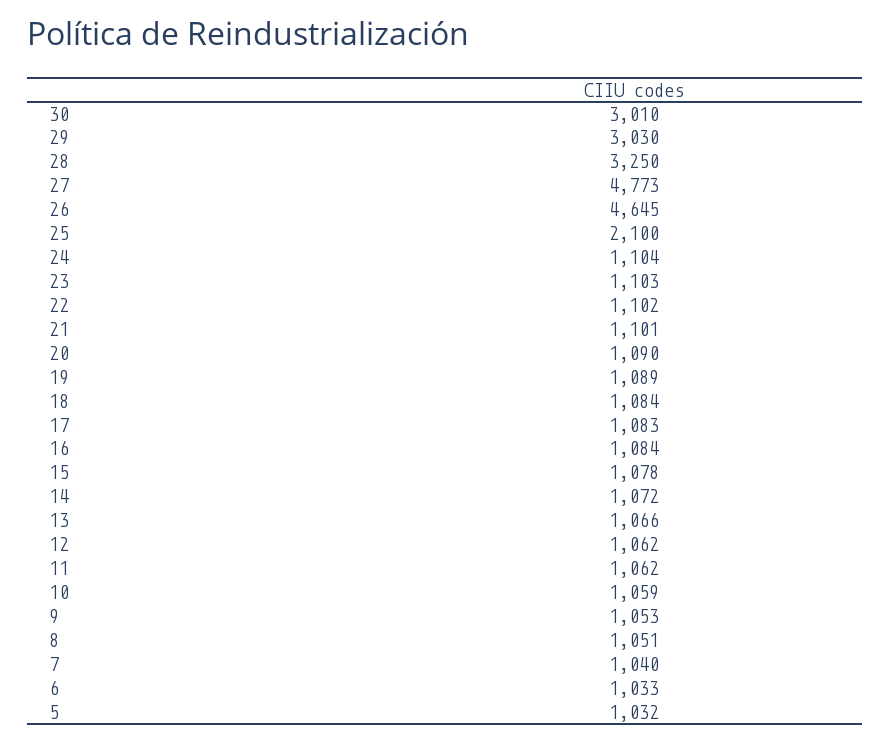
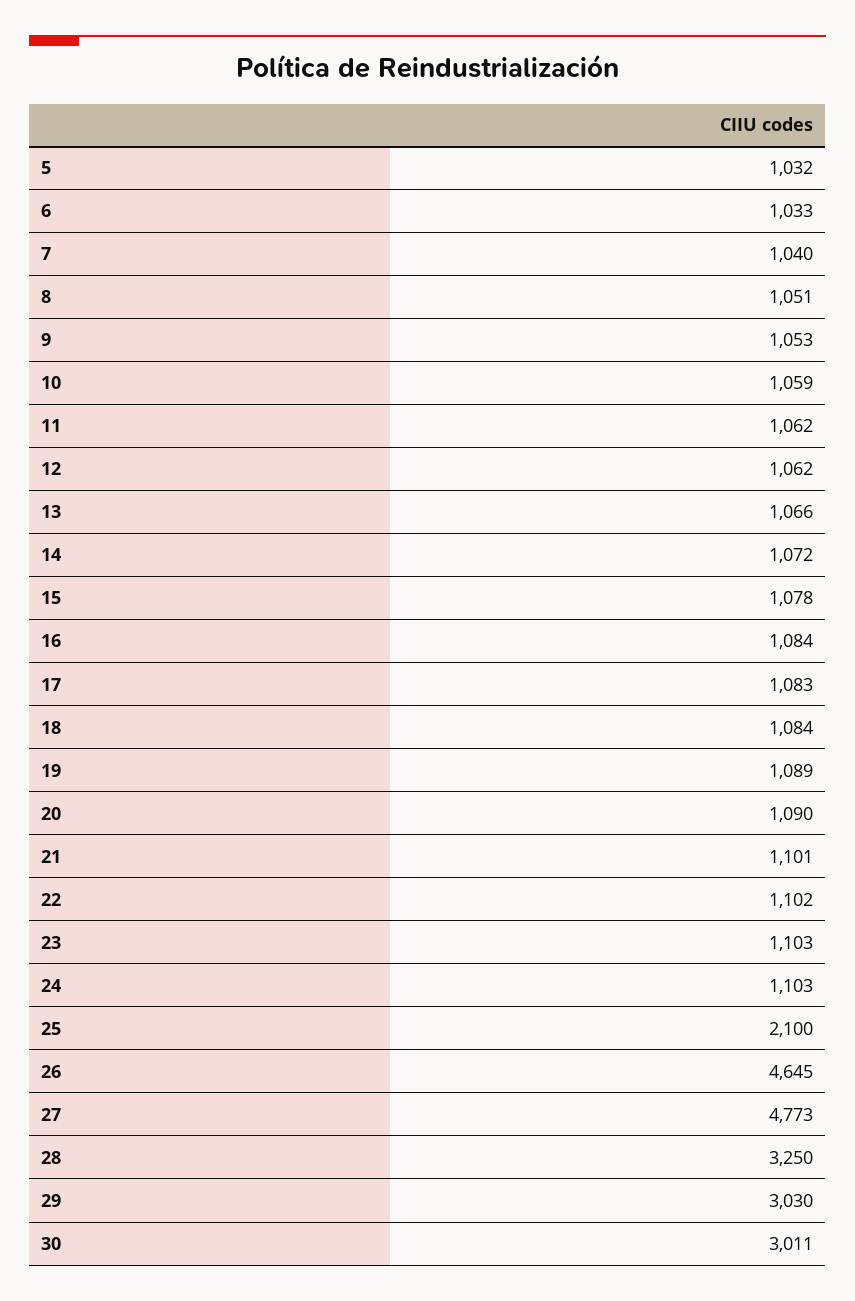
30: 3010 -> 3011
24: 1104 -> 1103

